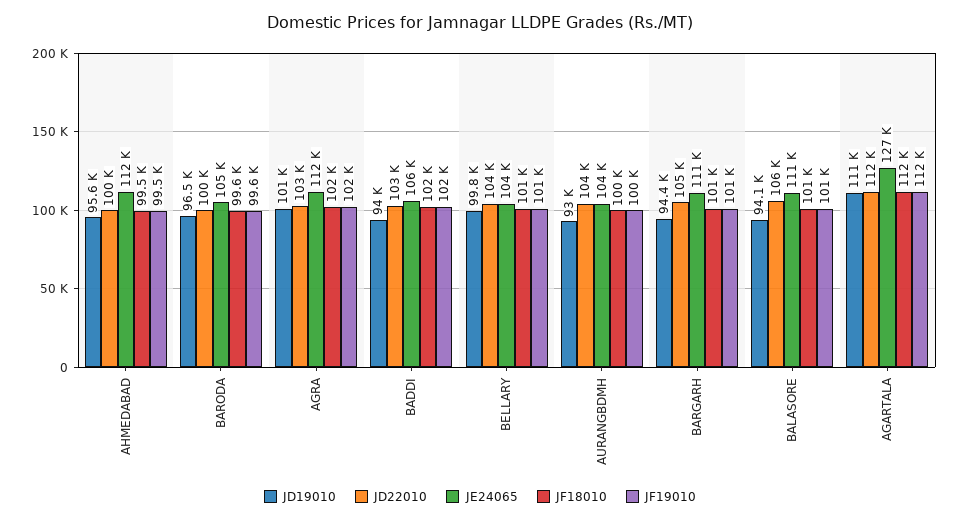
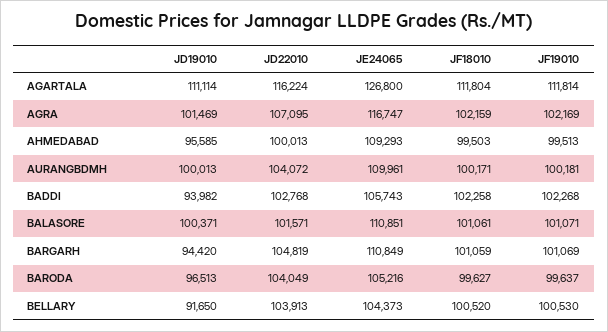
JE24065, AHMEDABAD: 112000 -> 109293
JD22010, BARODA: 100000 -> 104049
JD22010, AGRA: 103000 -> 107095
JE24065, AGRA: 112000 -> 116747
JD19010, BELLARY: 99800 -> 91650
JD19010, AURANGBDMH: 93000 -> 100013
JE24065, AURANGBDMH: 104000 -> 109961
JD19010, BALASORE: 94100 -> 100371
JD22010, BALASORE: 106000 -> 101571
JD22010, AGARTALA: 112000 -> 116224

